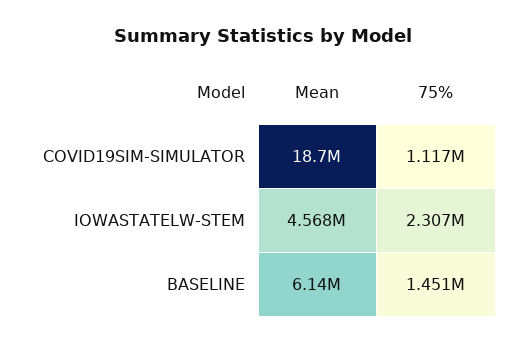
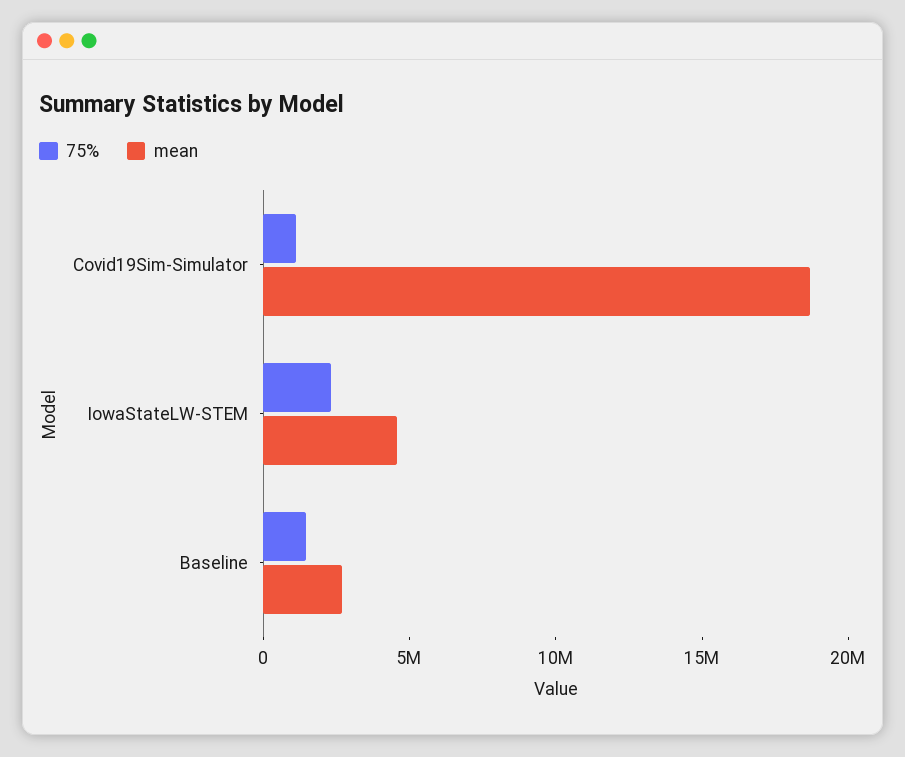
Mean, BASELINE: 6140000 -> 3000000

